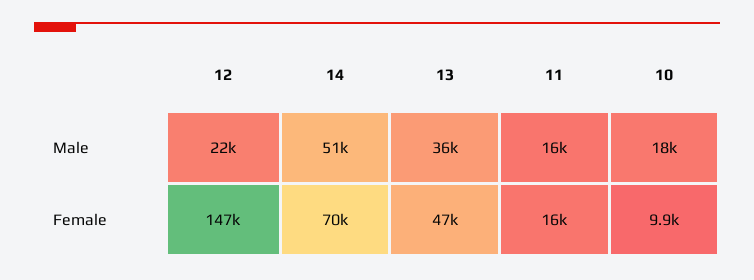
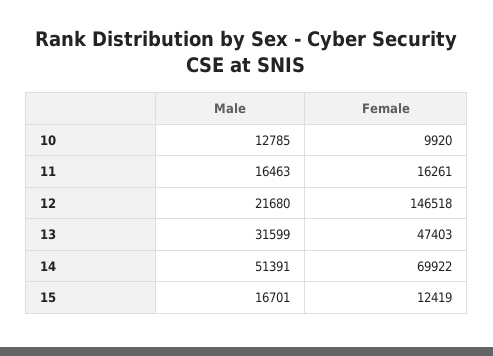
13, Male: 36000 -> 31599
10, Male: 18000 -> 12785
15, Male: none -> 16701
15, Female: none -> 12419

